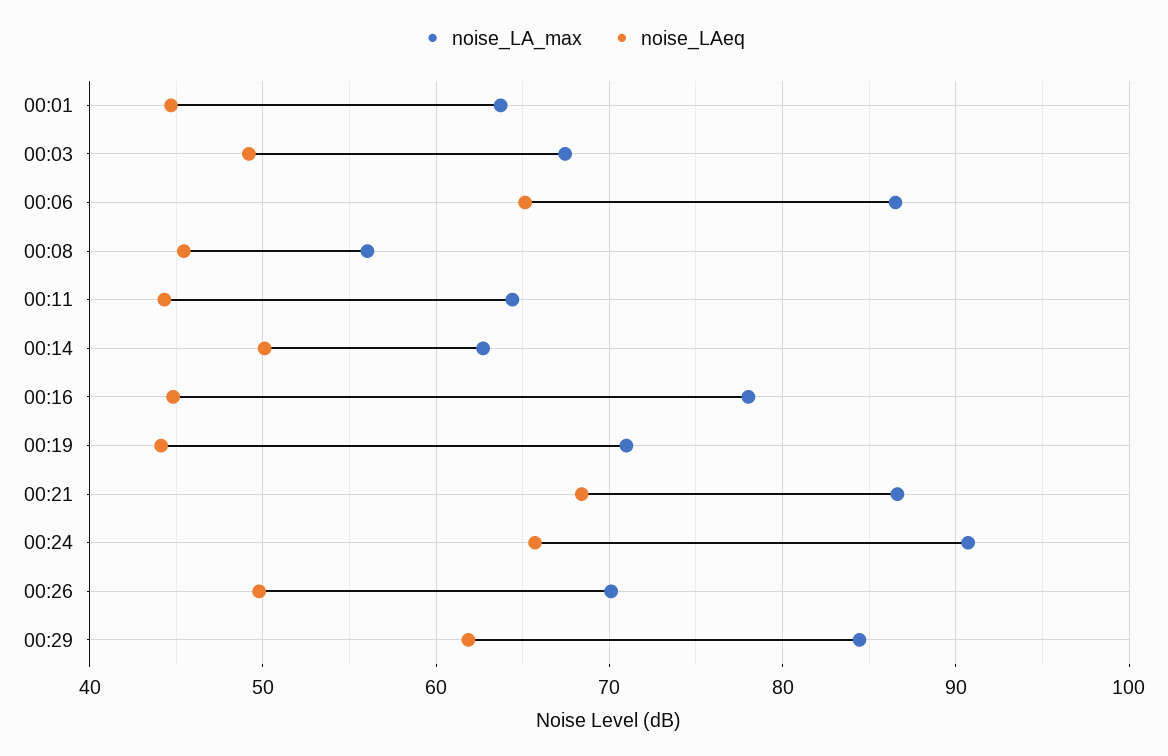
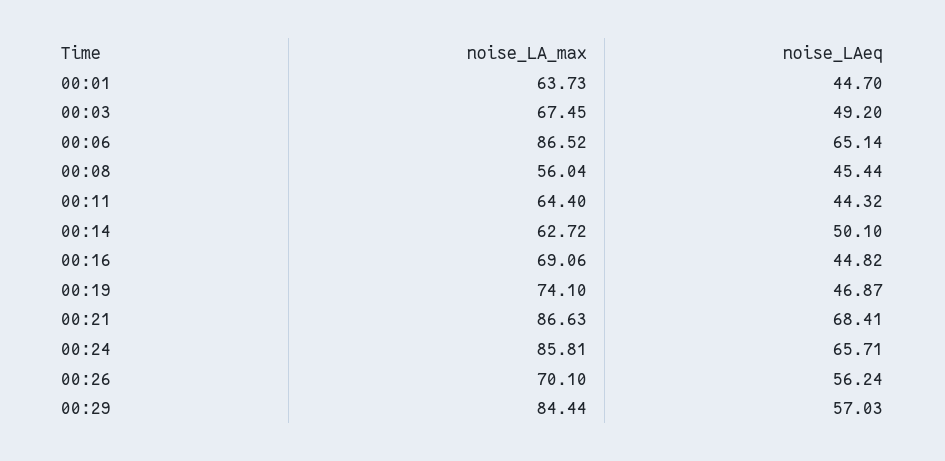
noise_LA_max, 00:16: 78 -> 69.06
noise_LA_max, 00:19: 71 -> 74.1
noise_LAeq, 00:19: 44 -> 46.87
noise_LA_max, 00:24: 91 -> 85.81
noise_LAeq, 00:26: 50 -> 56.24
noise_LAeq, 00:29: 62 -> 57.03

